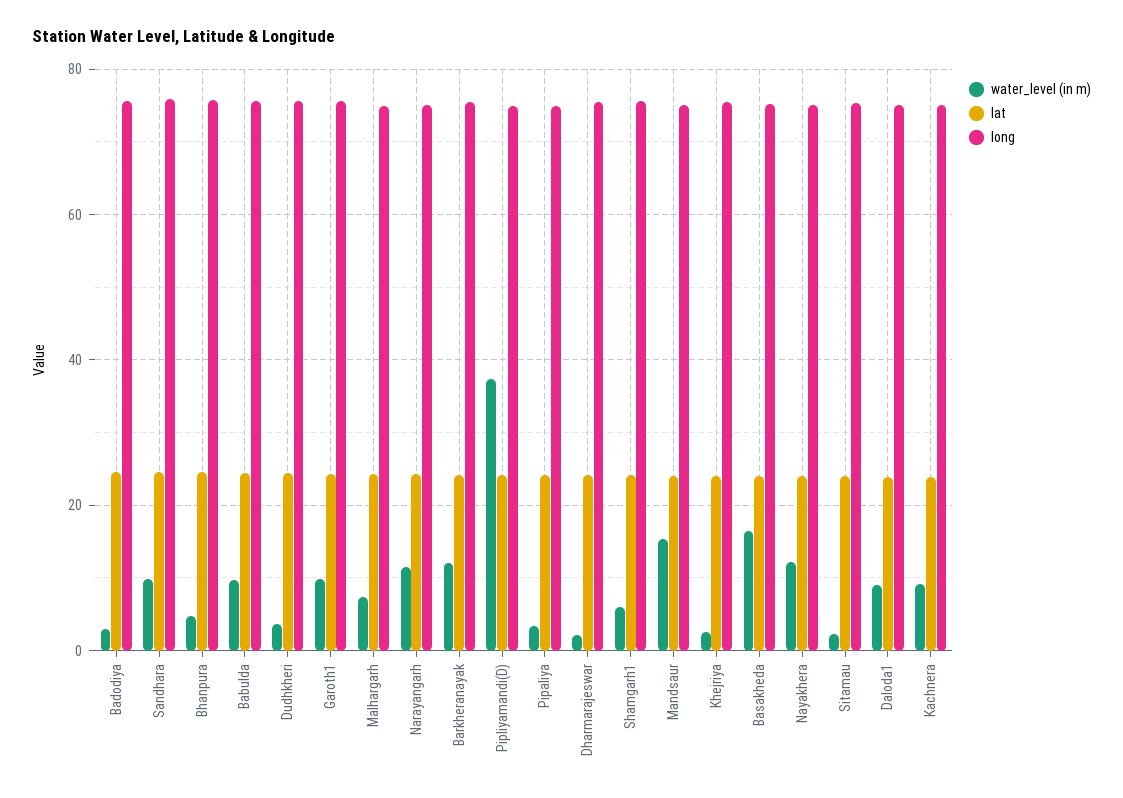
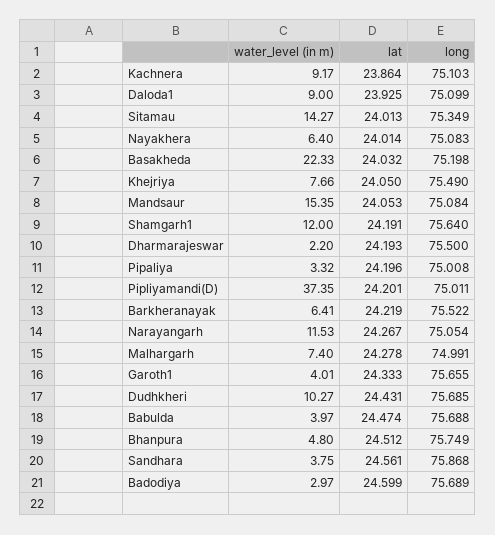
water_level (in m), Sandhara: 10 -> 3.75
water_level (in m), Babulda: 10 -> 3.97
water_level (in m), Dudhkheri: 4 -> 10.27
water_level (in m), Garoth1: 10 -> 4.01
water_level (in m), Barkheranayak: 12 -> 6.41
water_level (in m), Shamgarh1: 6 -> 12
water_level (in m), Khejriya: 2 -> 7.66
water_level (in m), Basakheda: 16 -> 22.33
water_level (in m), Nayakhera: 12 -> 6.4
water_level (in m), Sitamau: 2 -> 14.27

